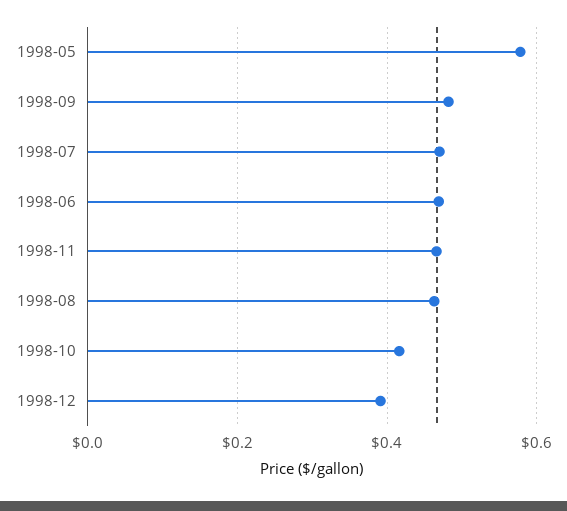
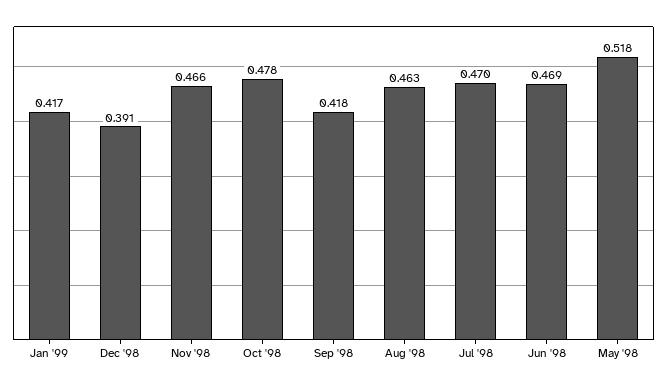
1998-05: 0.58 -> 0.518
1998-09: 0.48 -> 0.418
1998-10: 0.42 -> 0.478
Jan '99: none -> 0.417

